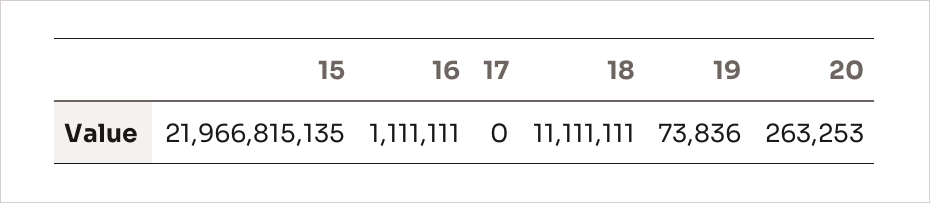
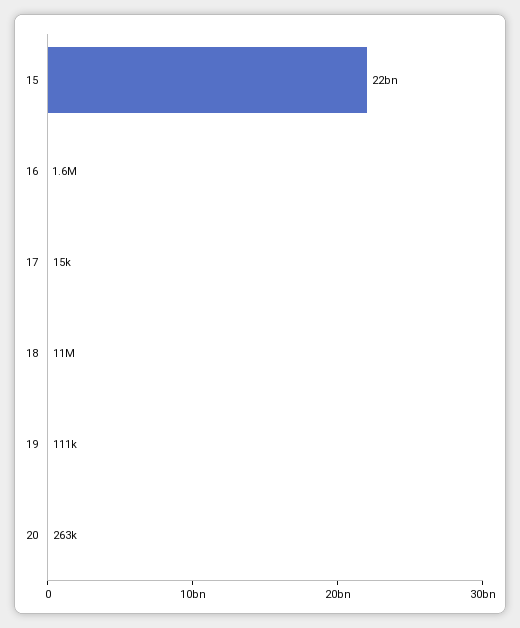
16: 1111111 -> 1600000
17: 0 -> 15000
19: 73836 -> 111000

